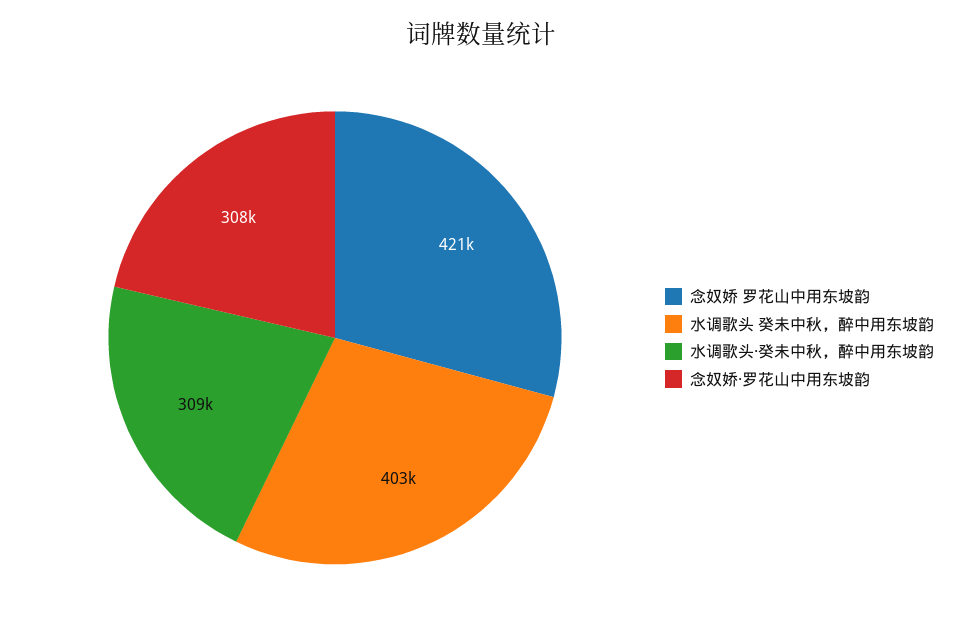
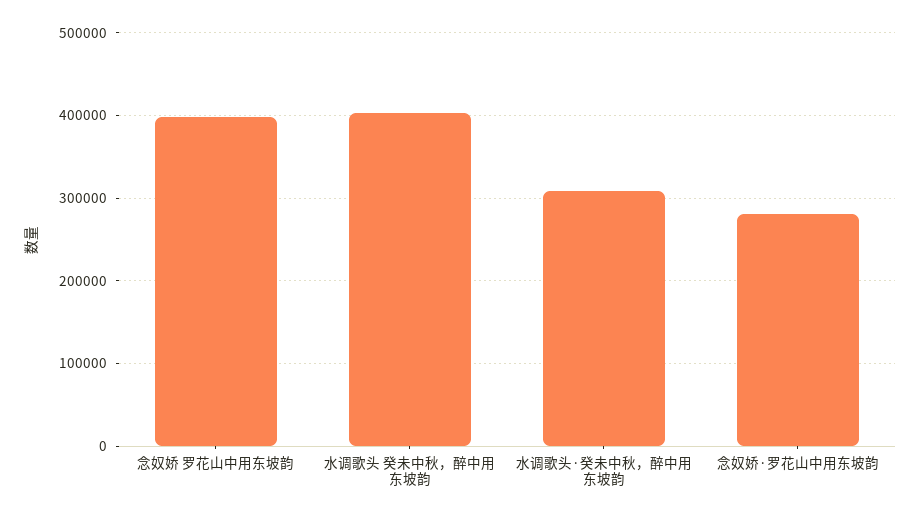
念奴娇 罗花山中用东坡韵: 421000 -> 400000
念奴娇·罗花山中用东坡韵: 308000 -> 280000

